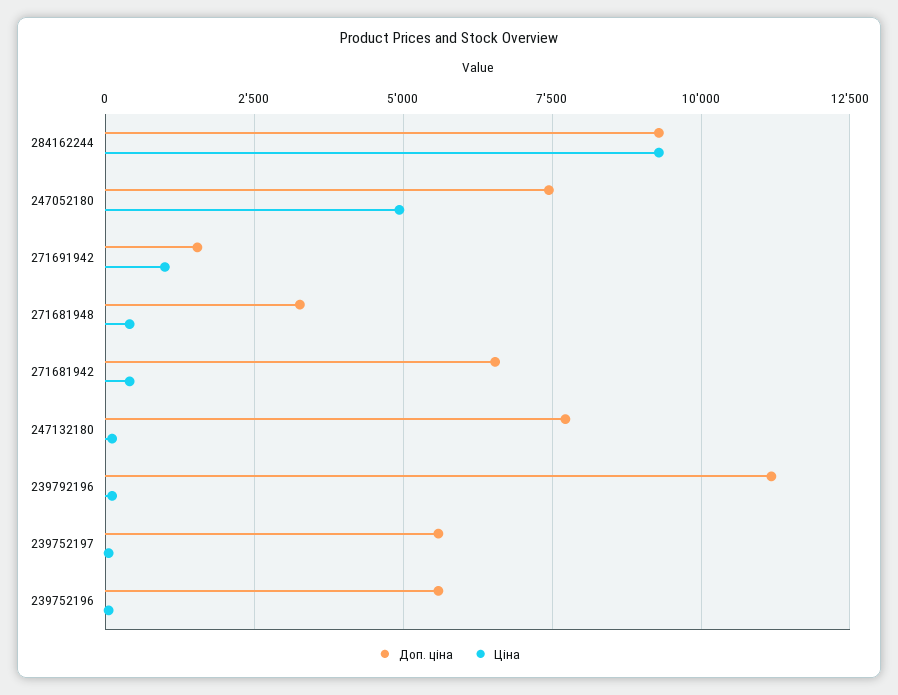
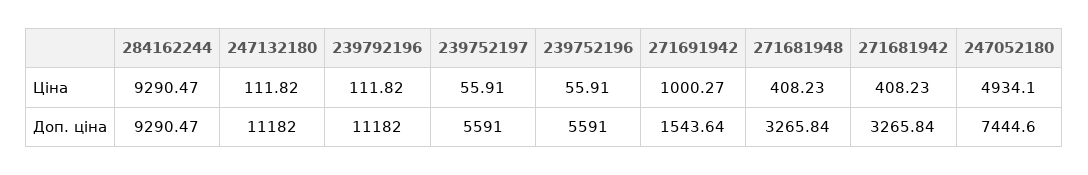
Доп. ціна, 271681942: 6500 -> 3265.84
Доп. ціна, 247132180: 7750 -> 11182

